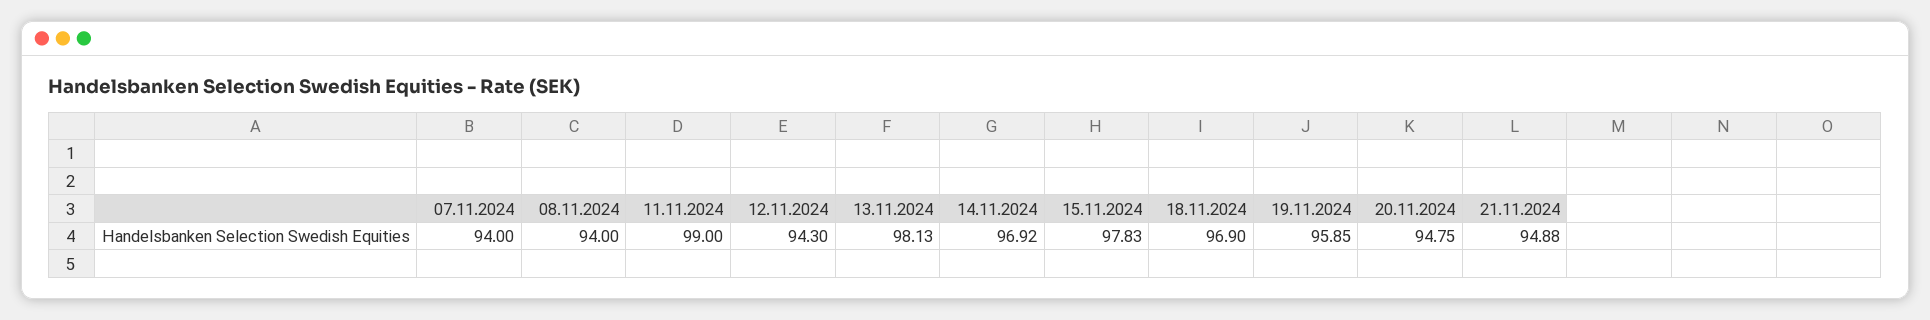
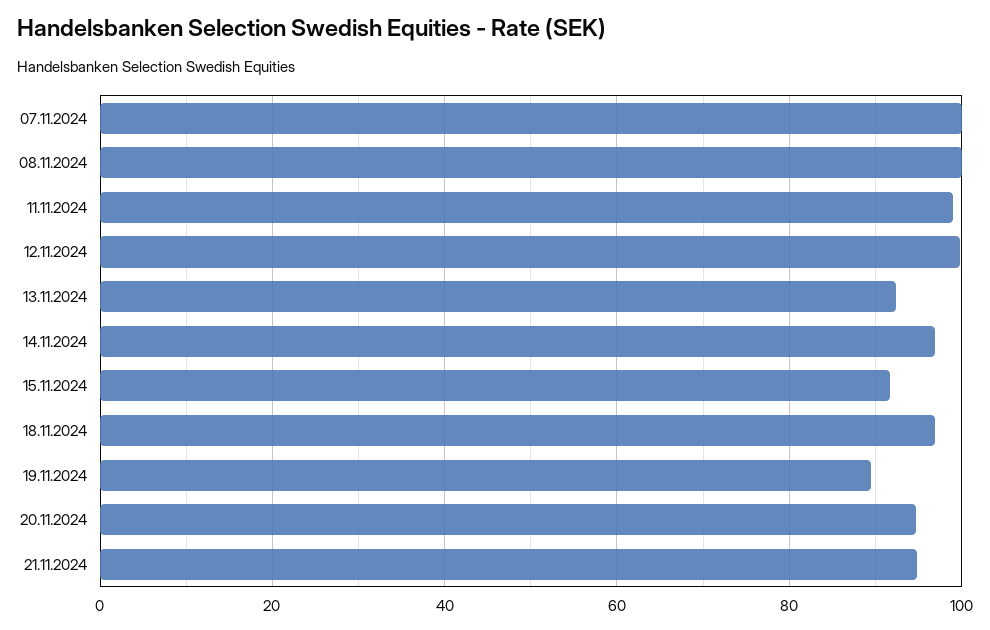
07.11.2024: 94 -> 100
08.11.2024: 94 -> 100
12.11.2024: 94.3 -> 100
13.11.2024: 98.13 -> 92
15.11.2024: 97.83 -> 92
19.11.2024: 95.85 -> 90

